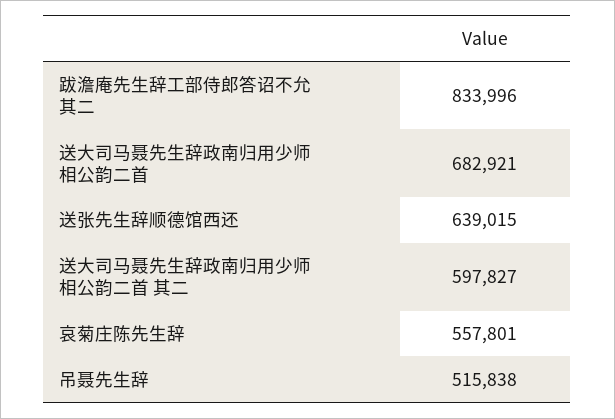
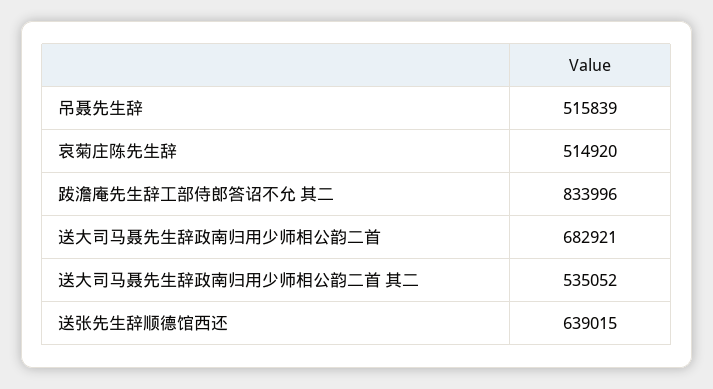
送大司马聂先生辞政南归用少师相公韵二首 其二: 597827 -> 535052
哀菊庄陈先生辞: 557801 -> 514920
吊聂先生辞: 515838 -> 515839

